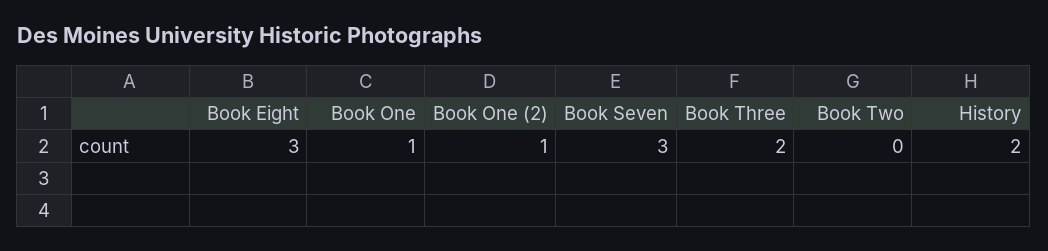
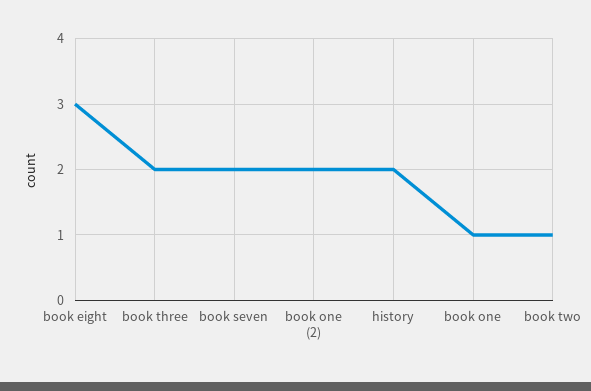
Book One (2): 1 -> 2
Book Seven: 3 -> 2
Book Two: 0 -> 1

